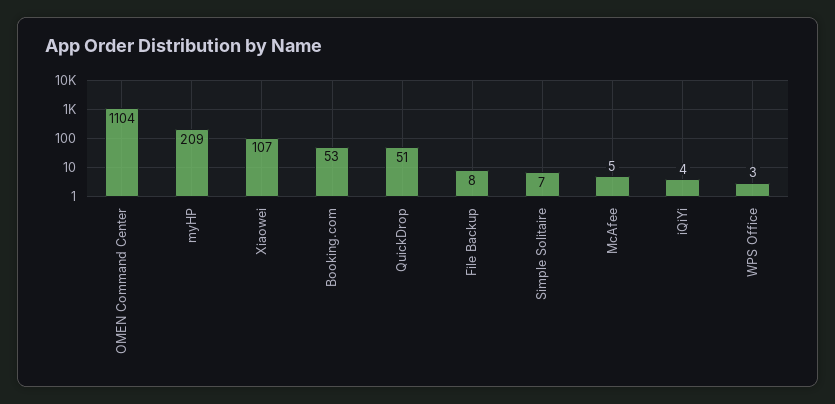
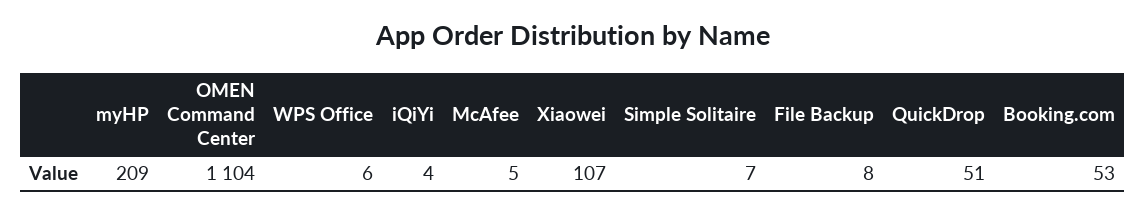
WPS Office: 3 -> 6

